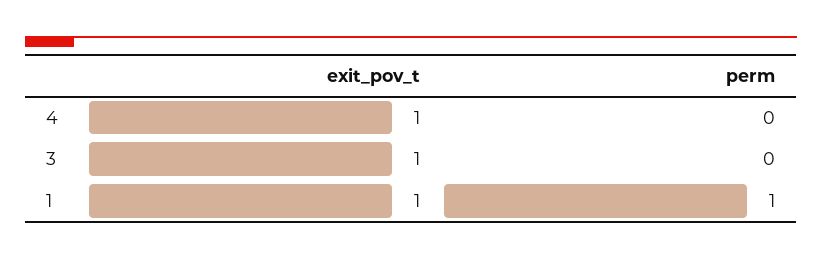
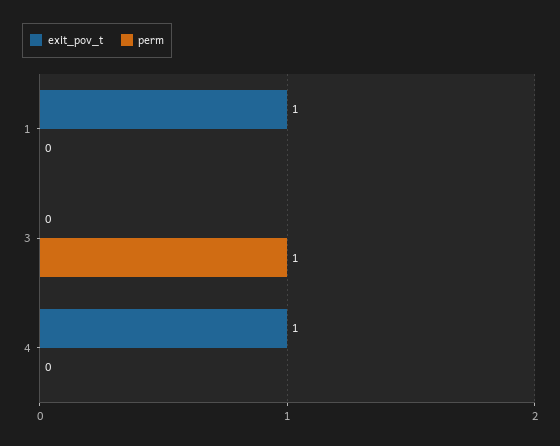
exit_pov_t, 3: 1 -> 0
perm, 3: 0 -> 1
perm, 1: 1 -> 0

